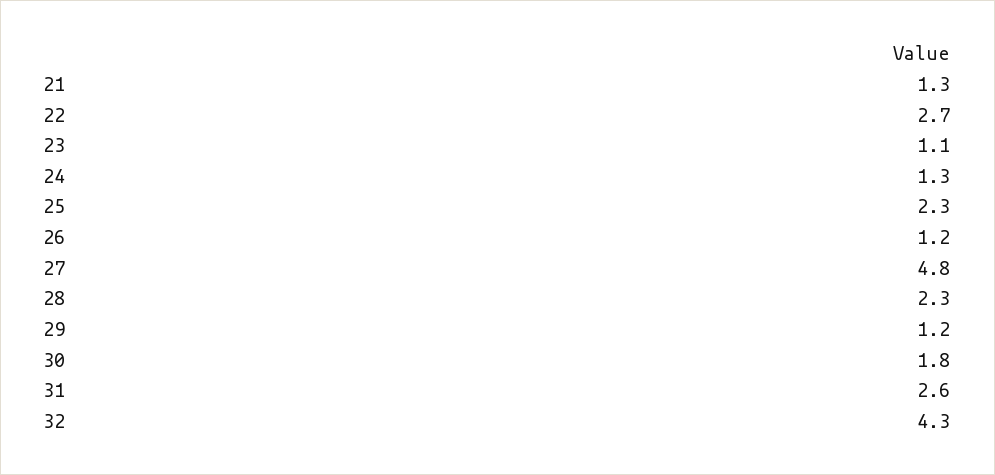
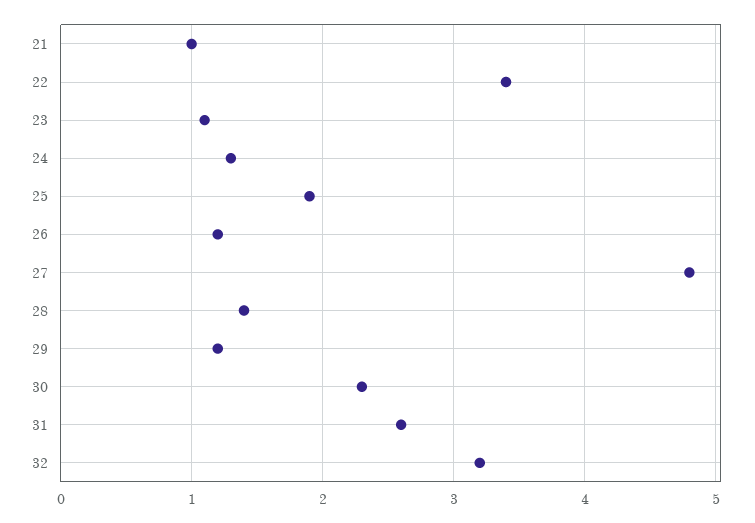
21: 1.3 -> 1
22: 2.7 -> 3.4
25: 2.3 -> 1.9
28: 2.3 -> 1.4
30: 1.8 -> 2.3
32: 4.3 -> 3.2

